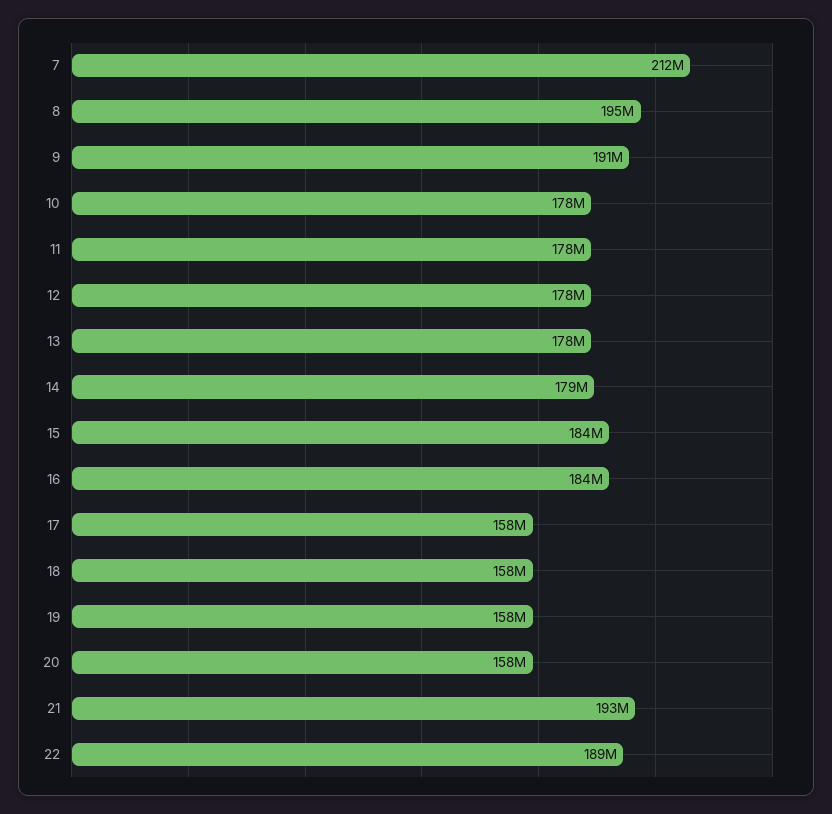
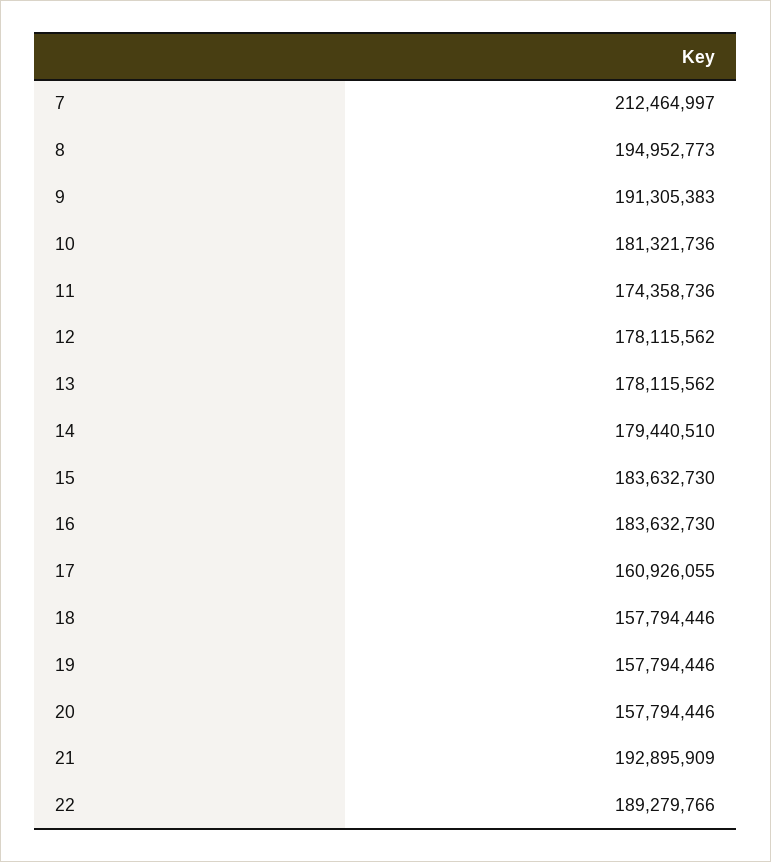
10: 178000000 -> 181321736
11: 178000000 -> 174358736
17: 158000000 -> 160926055

